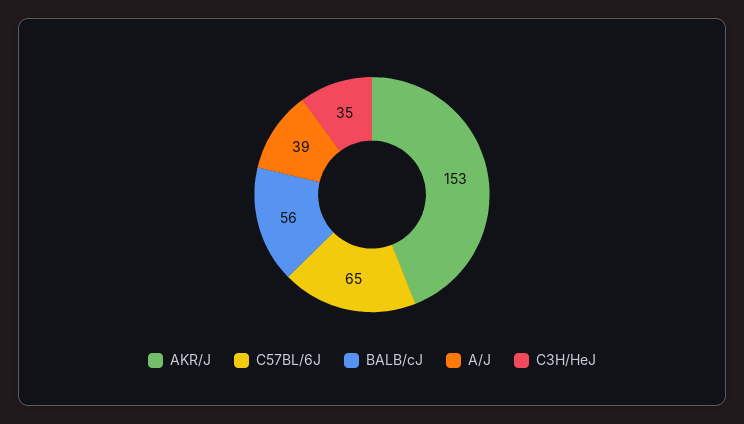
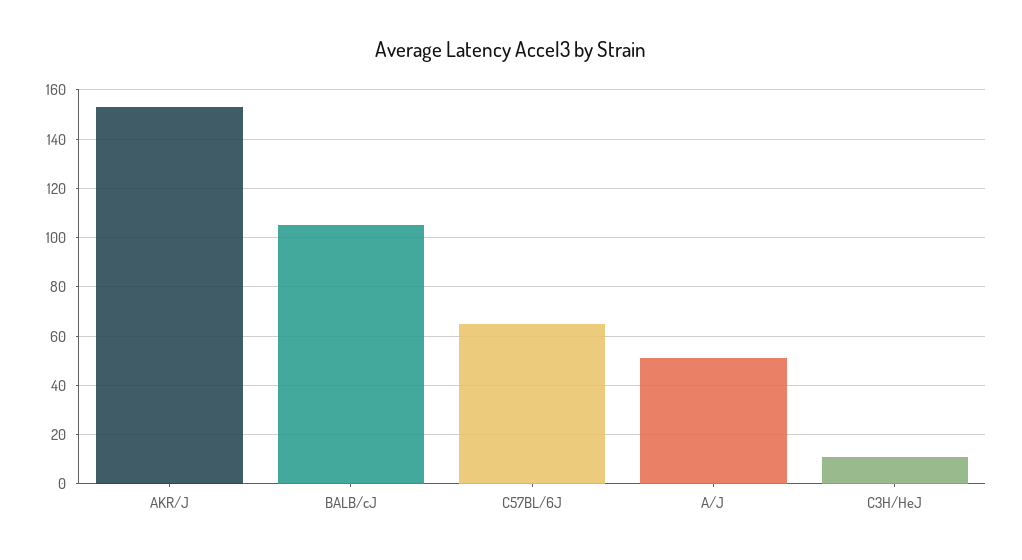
BALB/cJ: 56 -> 105
A/J: 39 -> 50
C3H/HeJ: 35 -> 10

